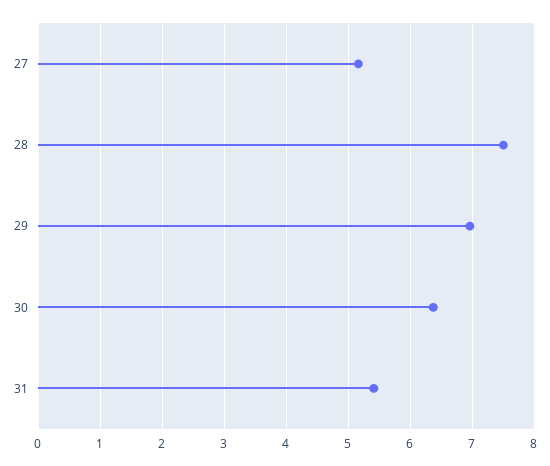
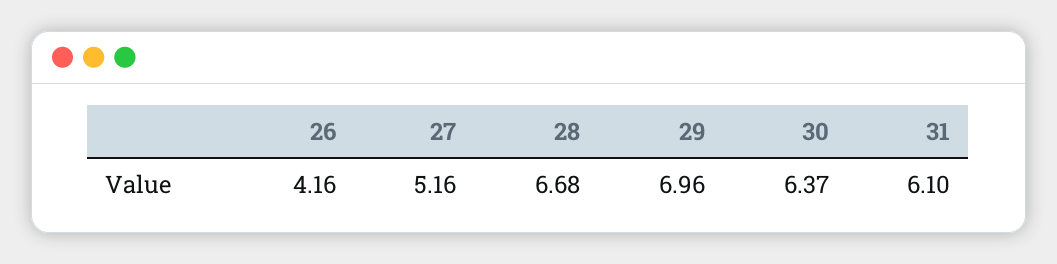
28: 7.5 -> 6.68
31: 5.4 -> 6.1
26: none -> 4.16

